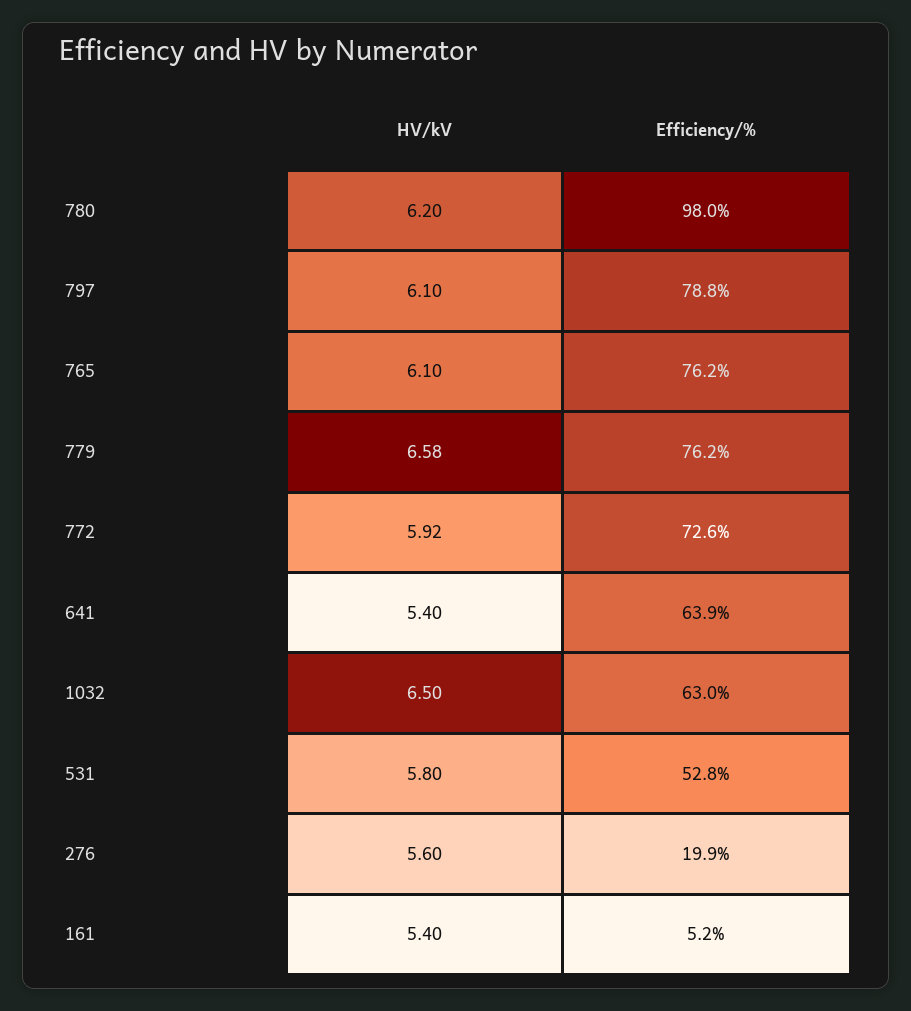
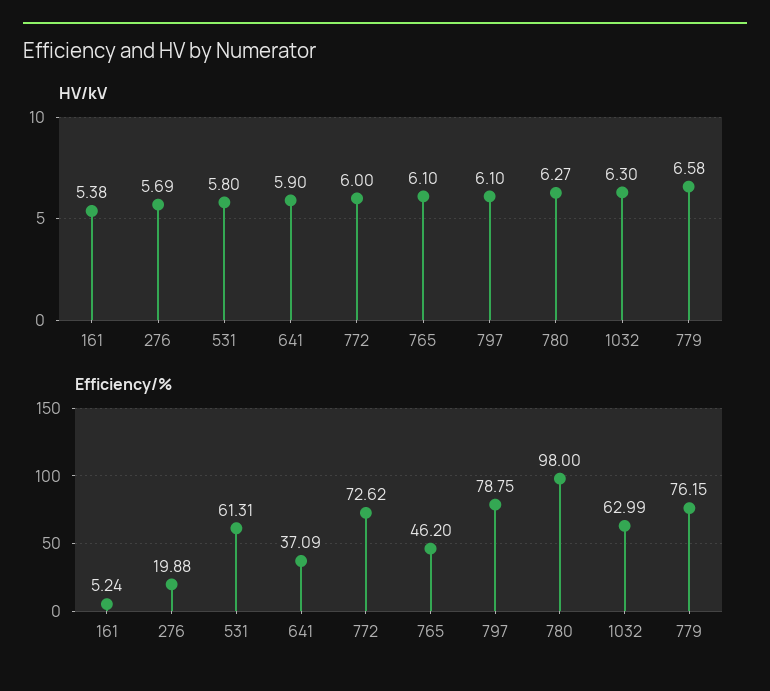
HV/kV, 780: 6.2 -> 6.27
Efficiency/%, 765: 76.2 -> 46.2
HV/kV, 772: 5.92 -> 6
HV/kV, 641: 5.4 -> 5.9
Efficiency/%, 641: 63.9 -> 37.09
HV/kV, 1032: 6.5 -> 6.3
Efficiency/%, 531: 52.8 -> 61.31
HV/kV, 276: 5.6 -> 5.69
HV/kV, 161: 5.4 -> 5.38

